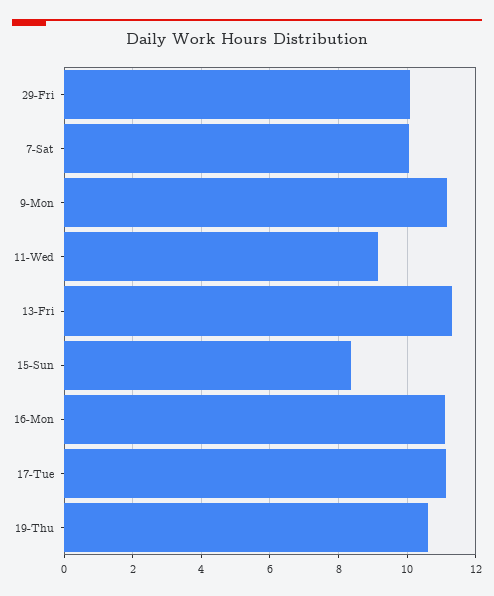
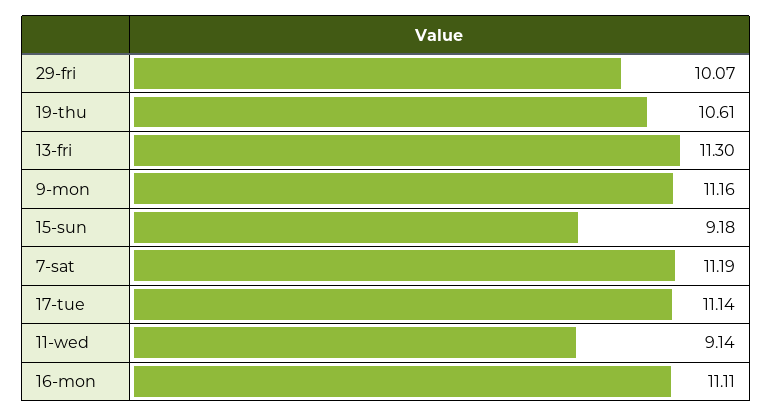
7-Sat: 10 -> 11.19
15-Sun: 8.4 -> 9.18

